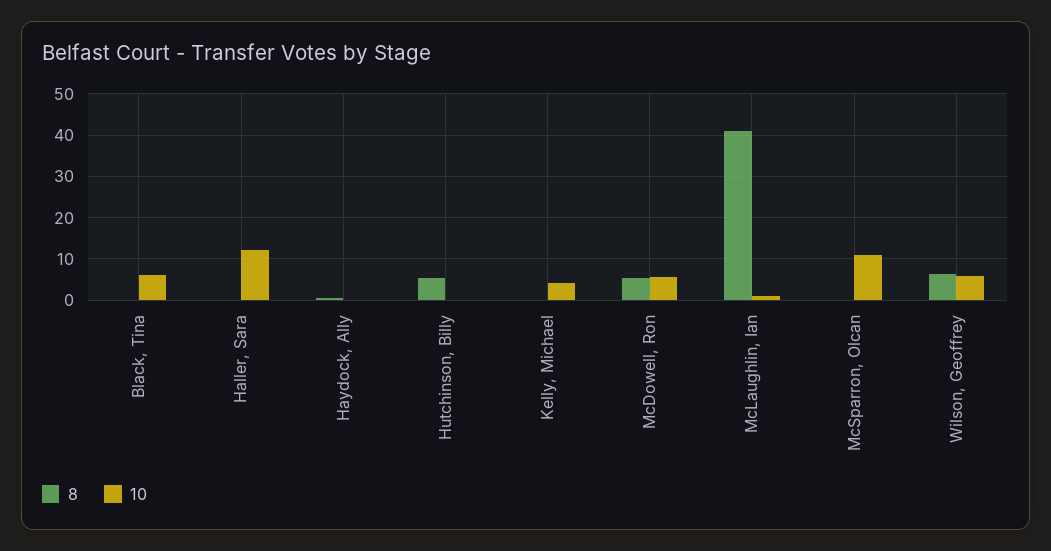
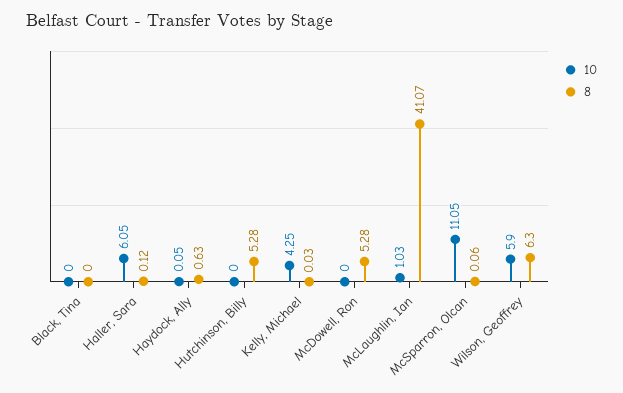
10, Black, Tina: 6 -> 0
10, Haller, Sara: 12 -> 6.05
10, McDowell, Ron: 6 -> 0

